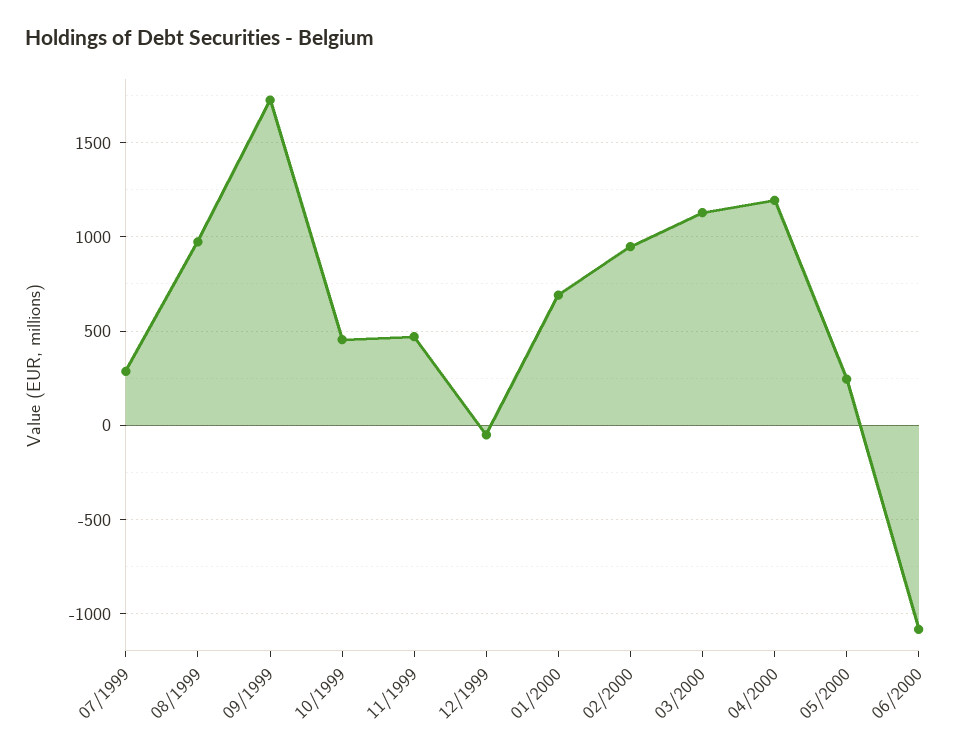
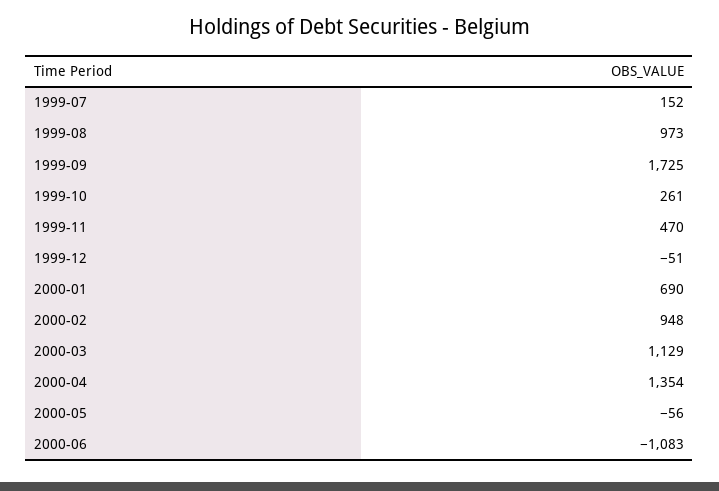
07/1999: 300 -> 152
10/1999: 450 -> 261
04/2000: 1200 -> 1354
05/2000: 250 -> -56

